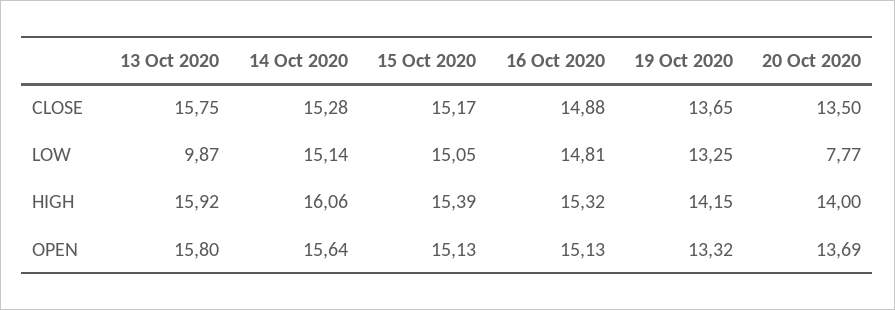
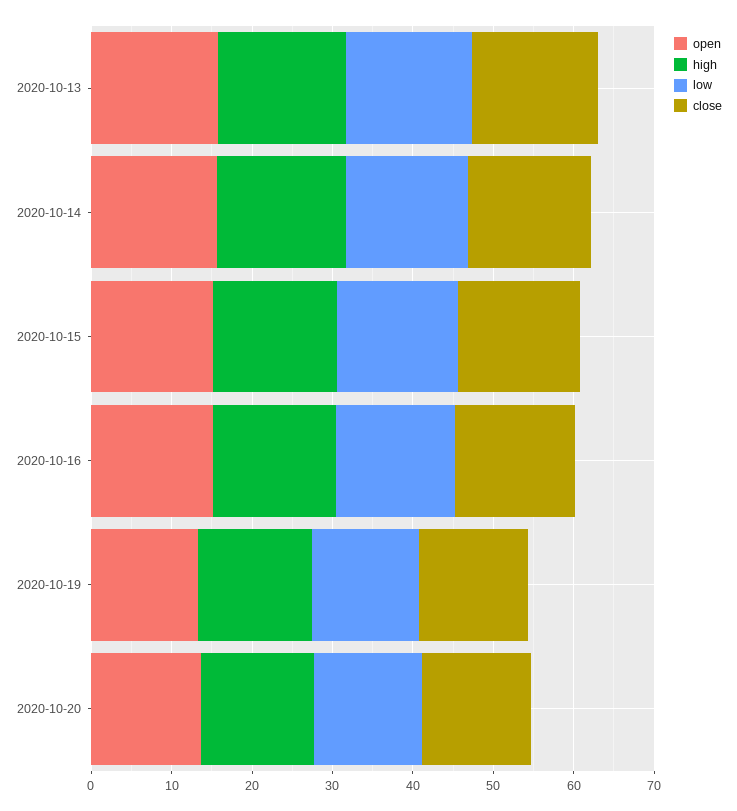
LOW, 13 Oct 2020: 9.87 -> 16
LOW, 20 Oct 2020: 7.77 -> 14

